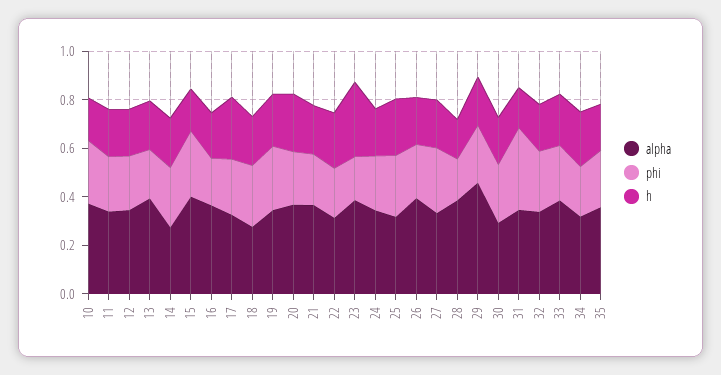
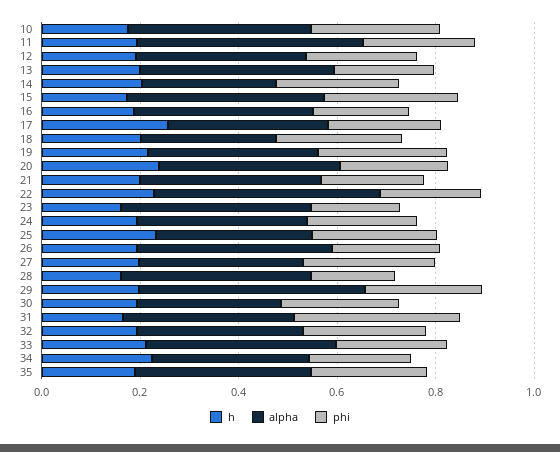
alpha, 11: 0.35 -> 0.45
alpha, 22: 0.3 -> 0.45
h, 23: 0.3 -> 0.15

